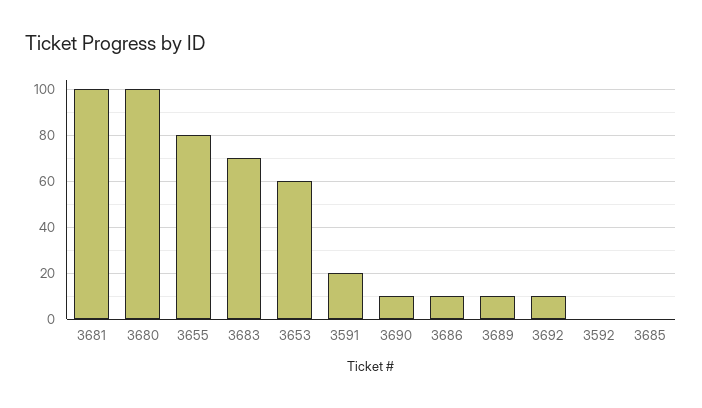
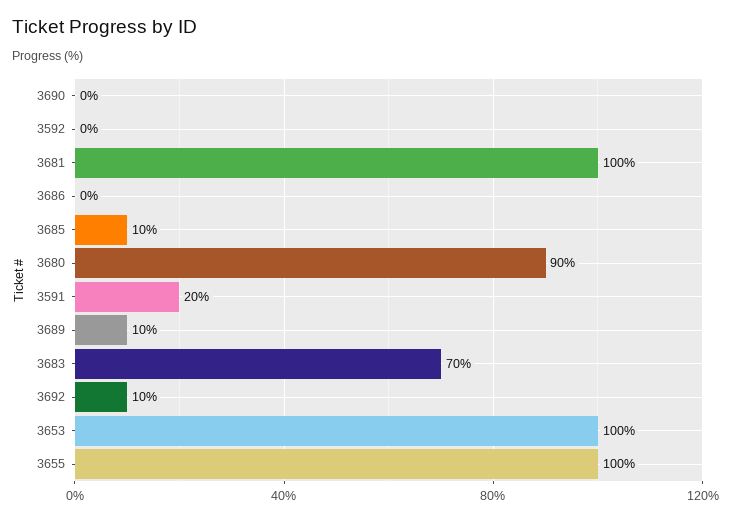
3680: 100 -> 90
3655: 80 -> 100
3653: 60 -> 100
3690: 10 -> 0
3686: 10 -> 0
3685: 0 -> 10

